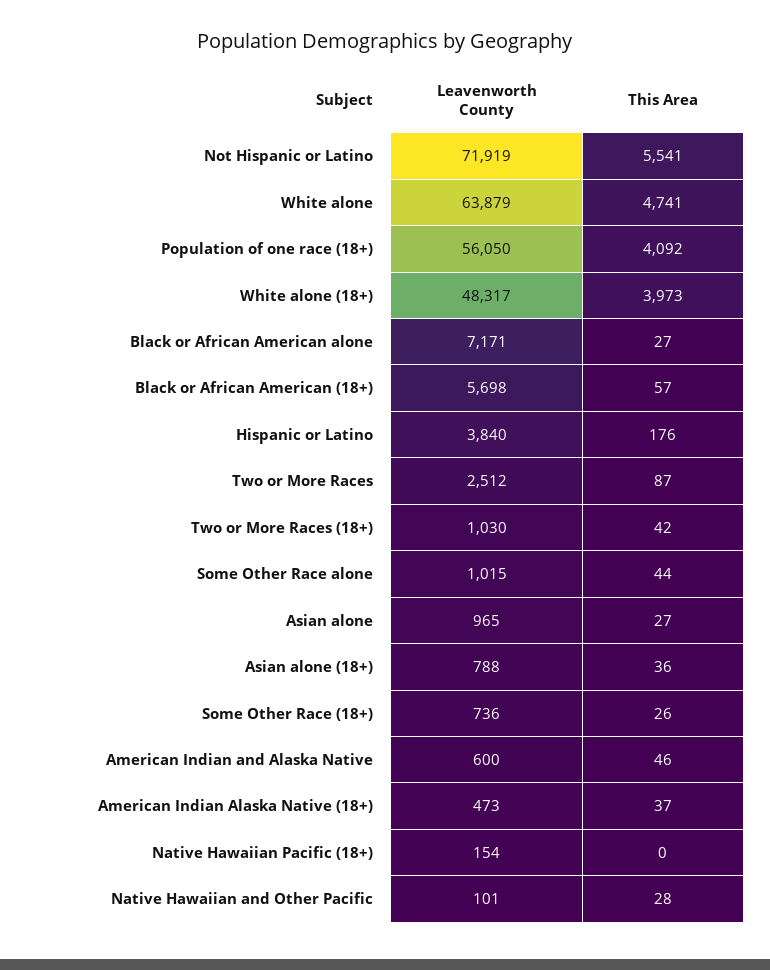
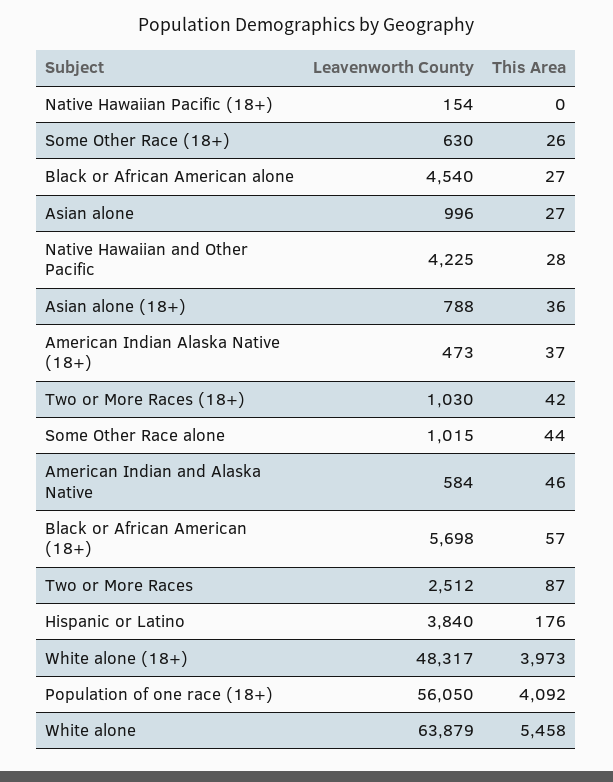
Leavenworth County, Not Hispanic or Latino: 71919 -> none
This Area, Not Hispanic or Latino: 5541 -> none
This Area, White alone: 4741 -> 5458
Leavenworth County, Black or African American alone: 7171 -> 4540
Leavenworth County, Asian alone: 965 -> 996
Leavenworth County, Some Other Race (18+): 736 -> 630
Leavenworth County, American Indian and Alaska Native: 600 -> 584
Leavenworth County, Native Hawaiian and Other Pacific: 101 -> 4225

